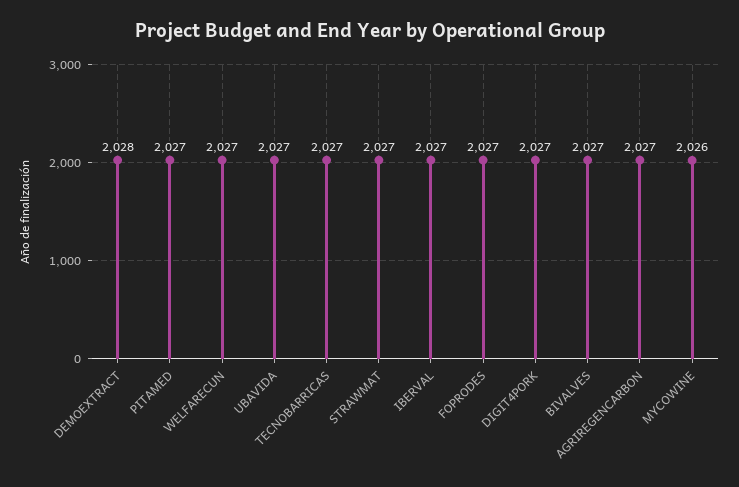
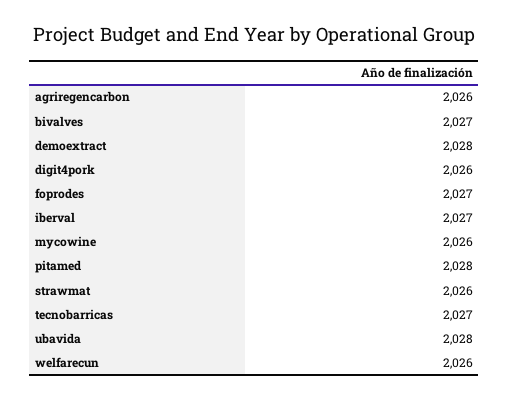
PITAMED: 2027 -> 2028
WELFARECUN: 2027 -> 2026
UBAVIDA: 2027 -> 2028
STRAWMAT: 2027 -> 2026
DIGIT4PORK: 2027 -> 2026
AGRIREGENCARBON: 2027 -> 2026

